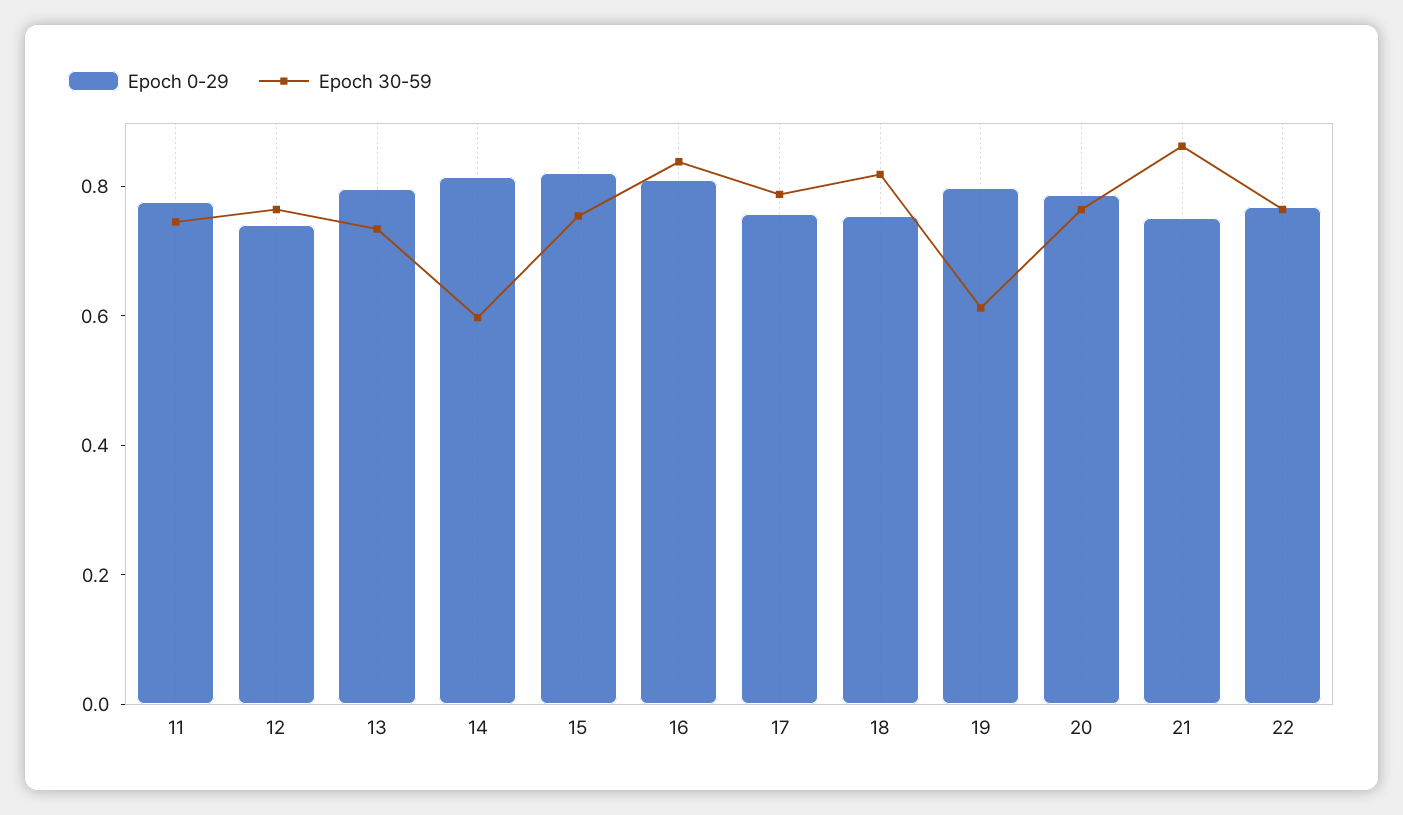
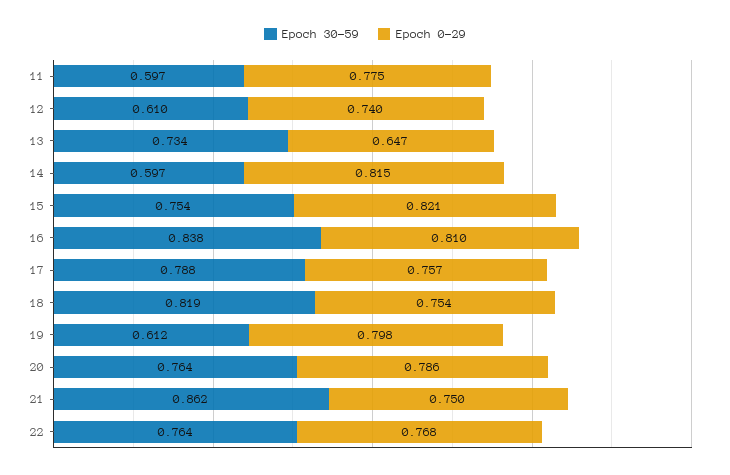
Epoch 30-59, 11: 0.75 -> 0.597
Epoch 30-59, 12: 0.75 -> 0.61
Epoch 0-29, 13: 0.8 -> 0.647

